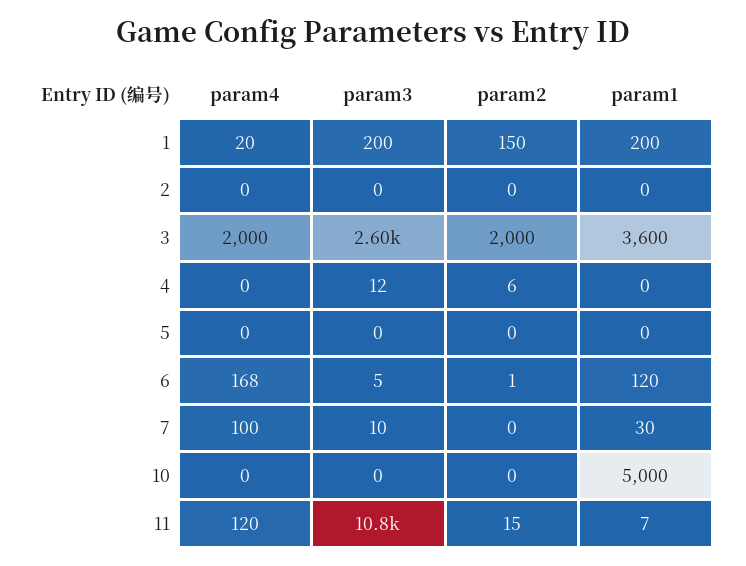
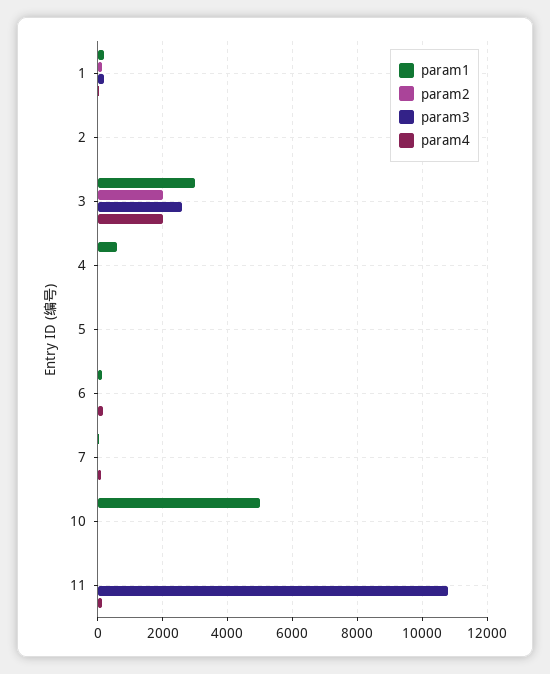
param1, 3: 3600 -> 3000
param1, 4: 0 -> 600

